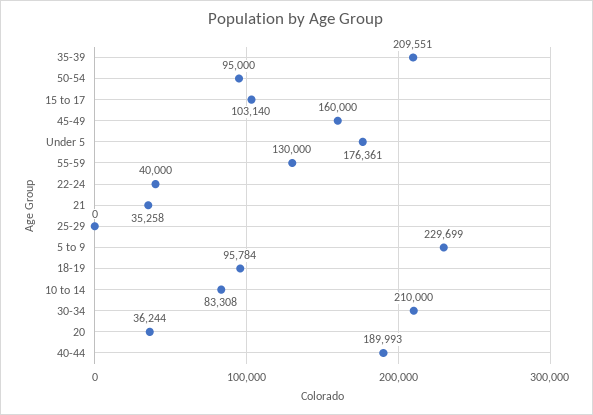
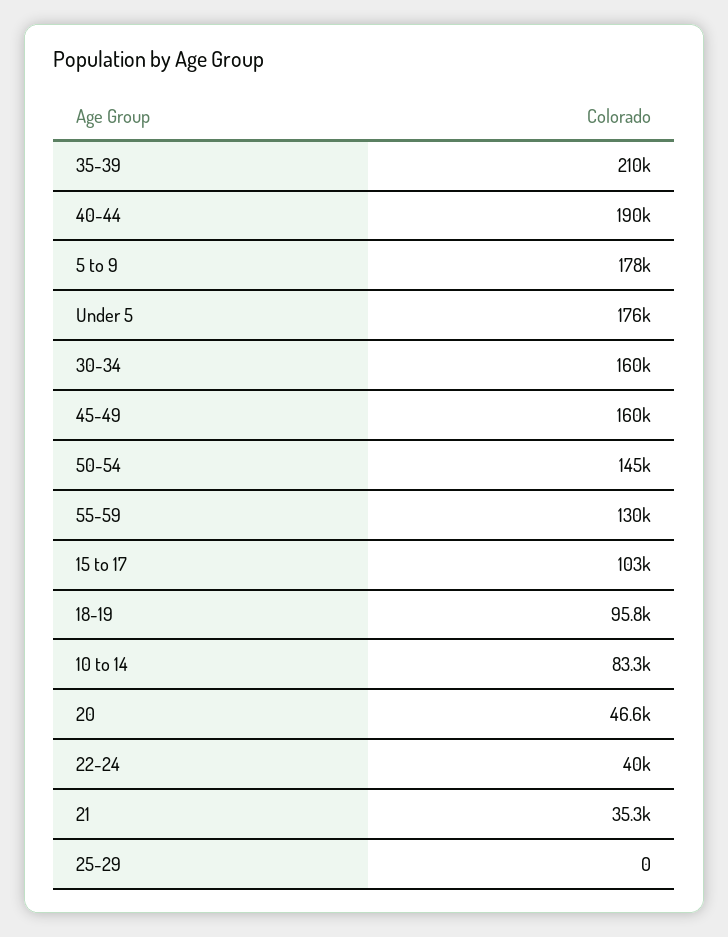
50-54: 95000 -> 145000
5 to 9: 229699 -> 178000
30-34: 210000 -> 160000
20: 36244 -> 46600

